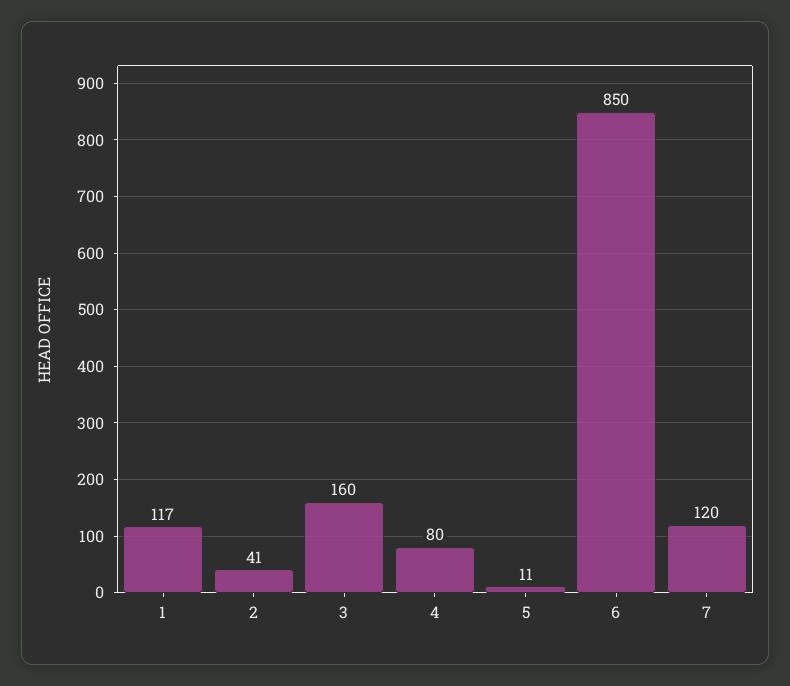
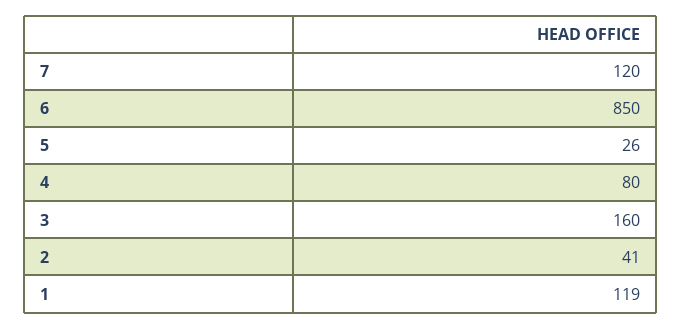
1: 117 -> 119
5: 11 -> 26

